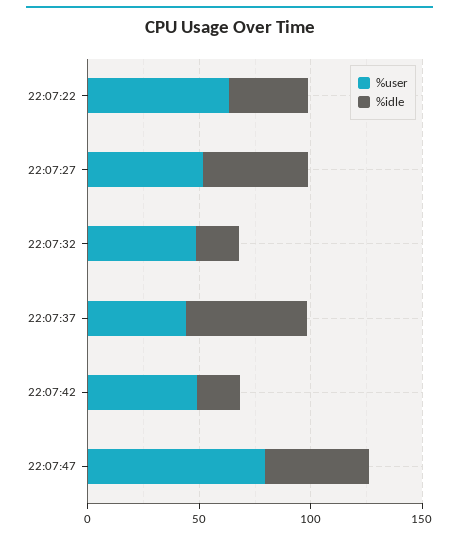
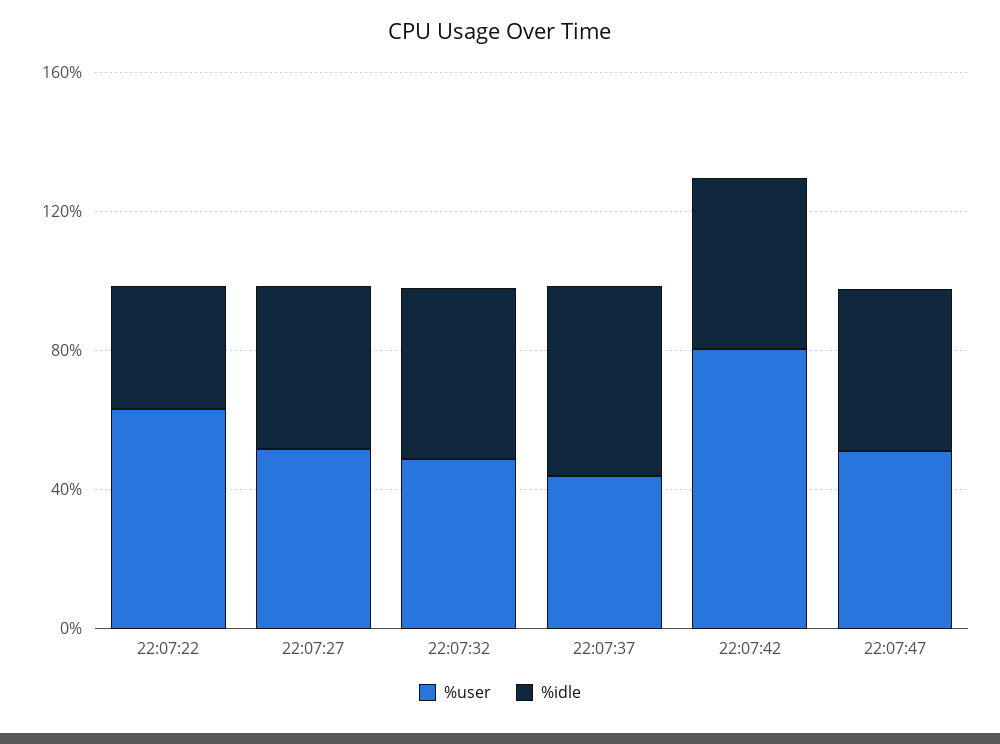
%idle, 22:07:32: 20 -> 50
%user, 22:07:42: 50 -> 80
%idle, 22:07:42: 20 -> 50
%user, 22:07:47: 80 -> 50

